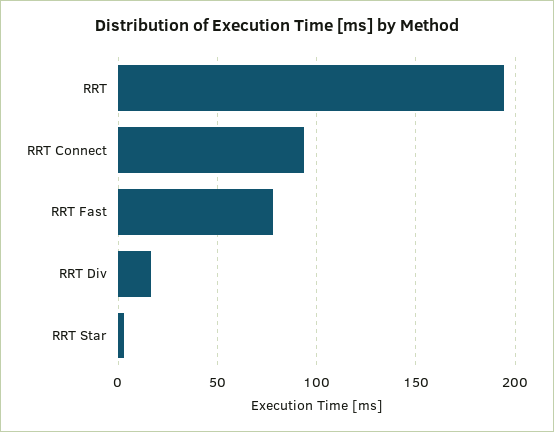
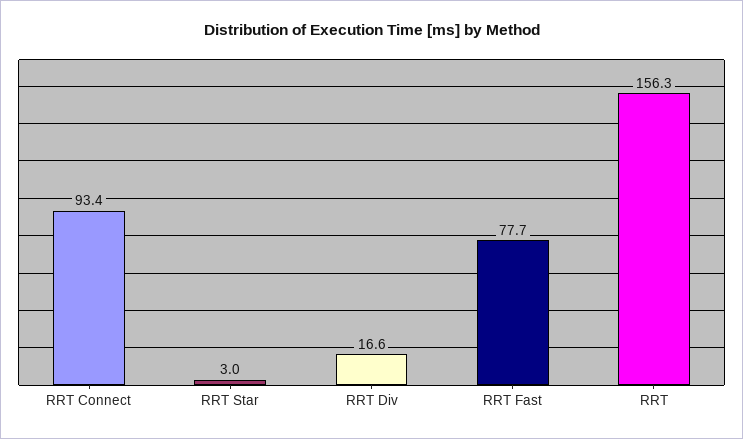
RRT: 195 -> 156.3

